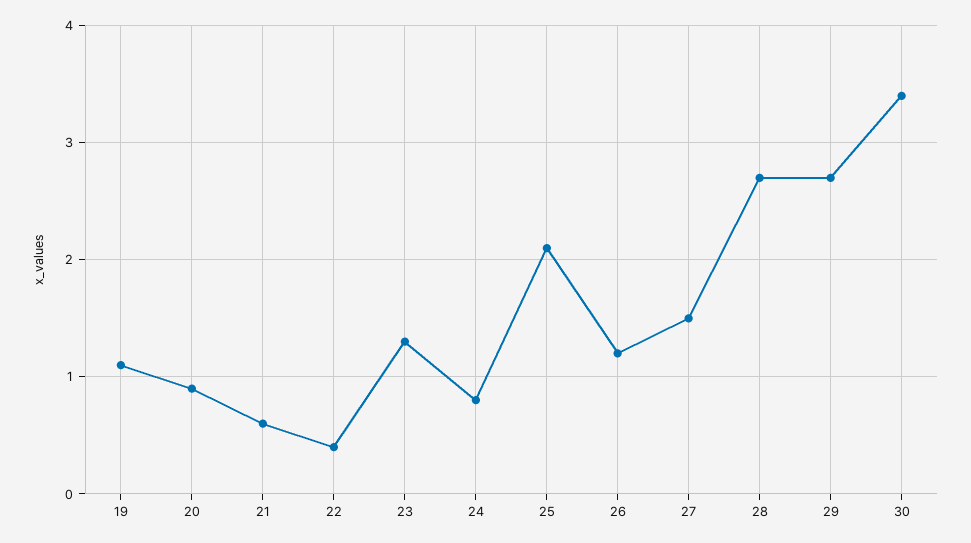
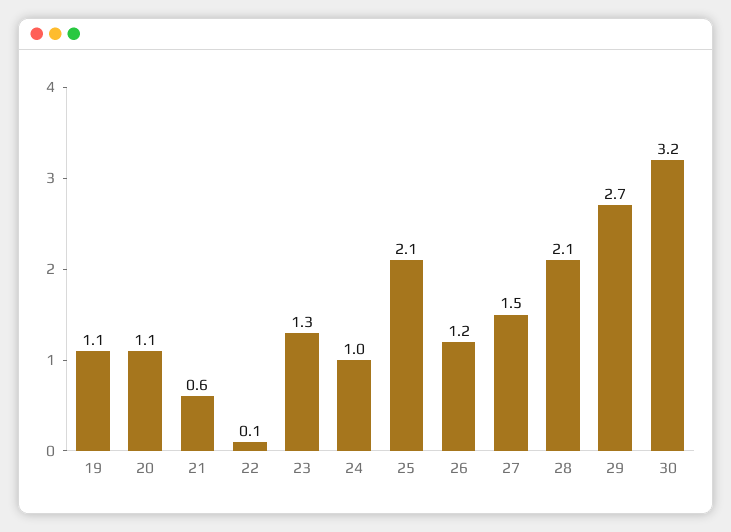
20: 0.9 -> 1.1
22: 0.4 -> 0.1
24: 0.8 -> 1
28: 2.7 -> 2.1
30: 3.4 -> 3.2

